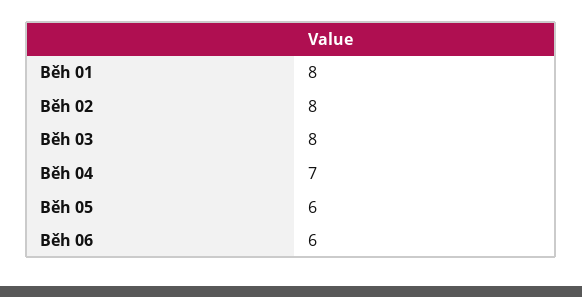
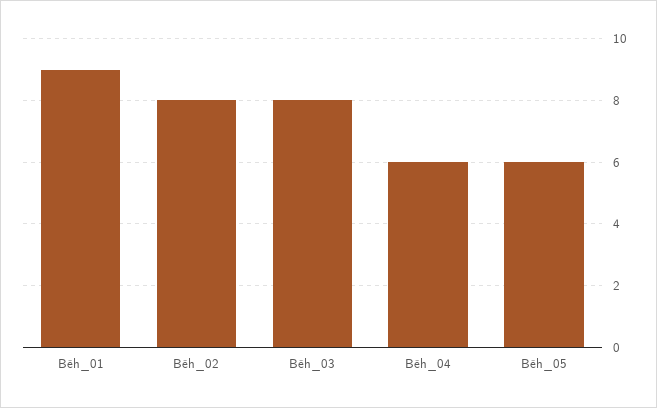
Běh 01: 8 -> 9
Běh 04: 7 -> 6
Běh 06: 6 -> none

